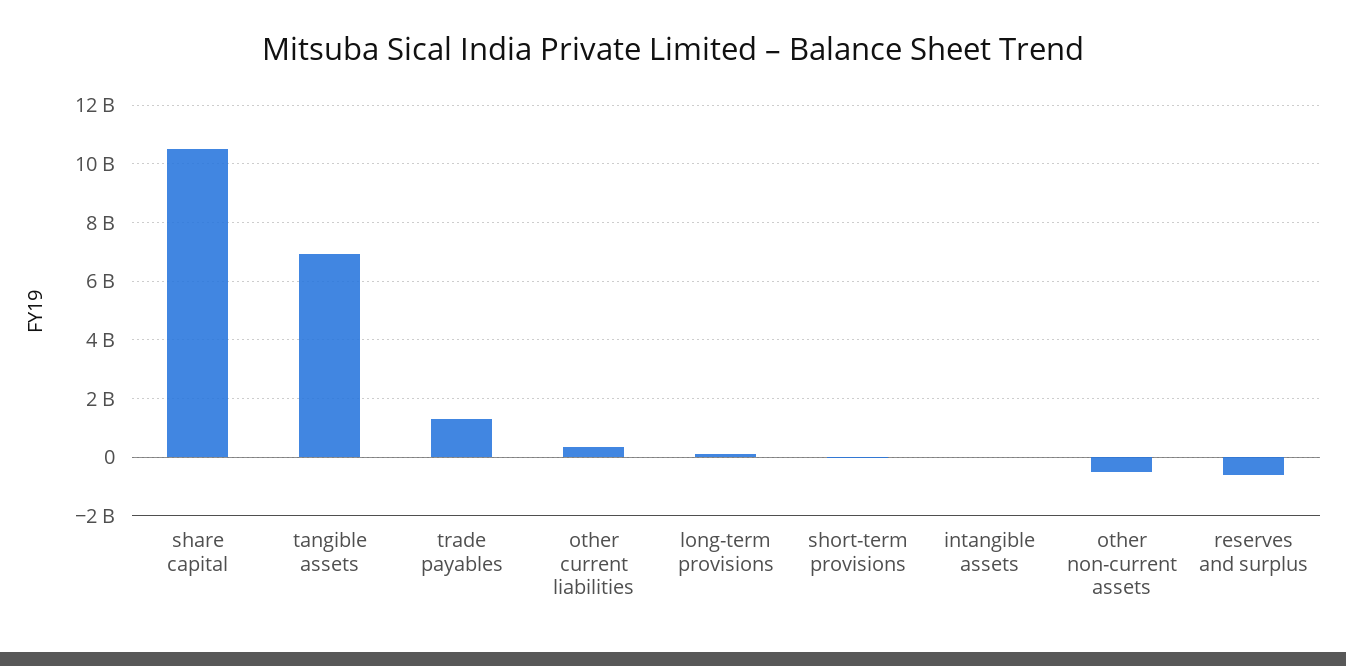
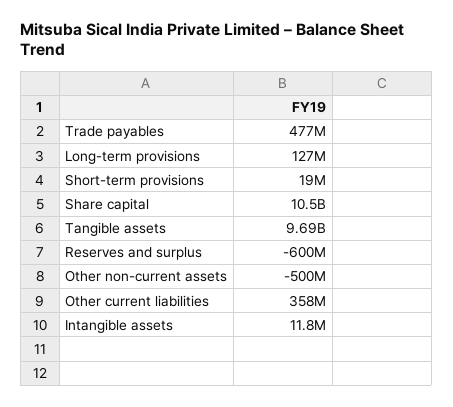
tangible assets: 7000000000 -> 9690000000
trade payables: 1250000000 -> 477000000

